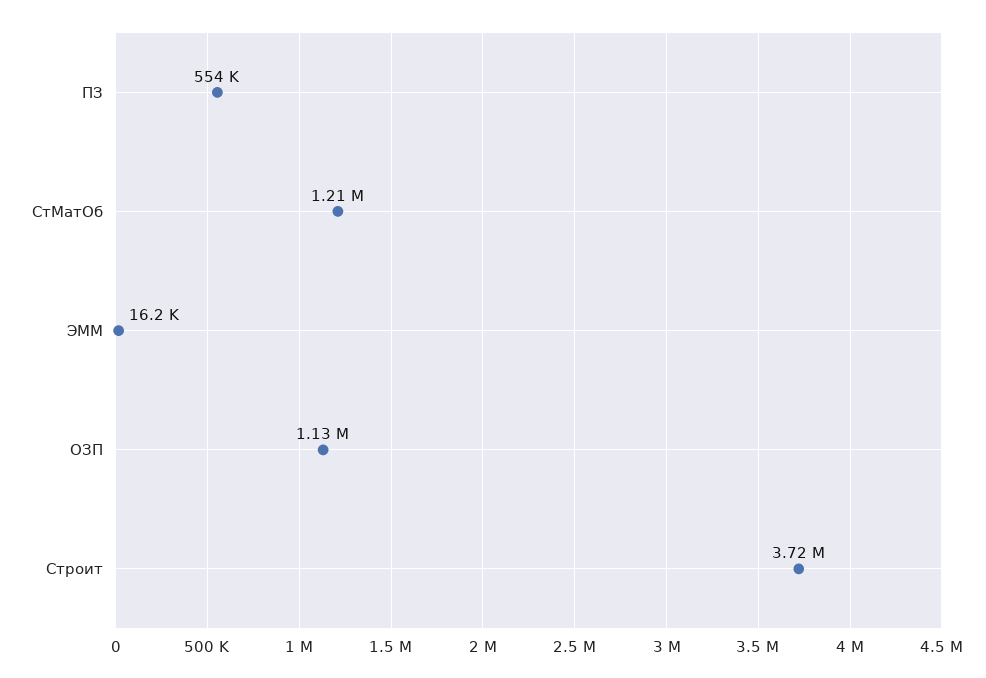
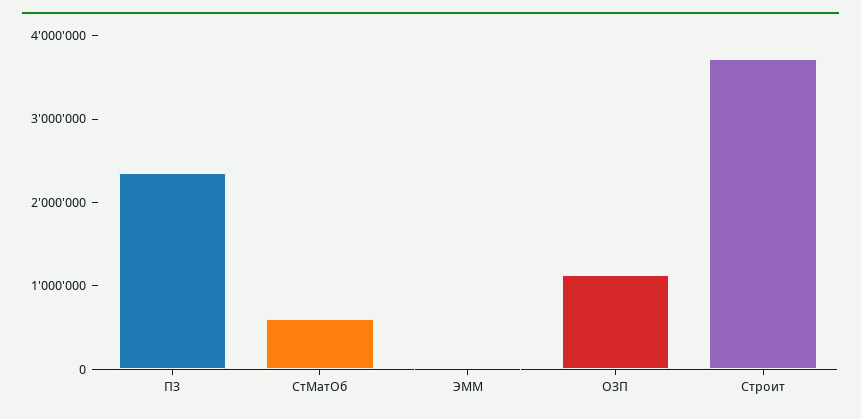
ПЗ: 554000 -> 2400000
СтМатОб: 1210000 -> 600000

